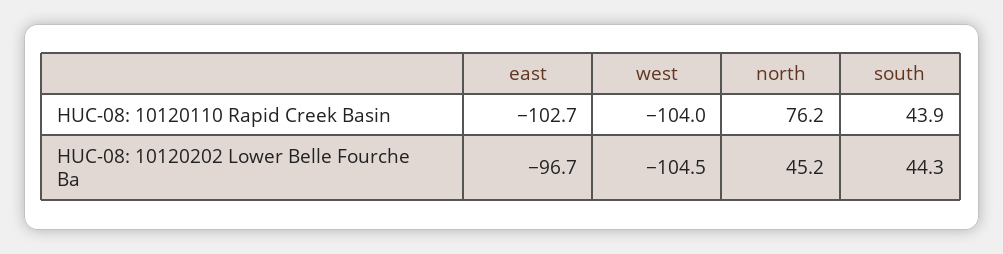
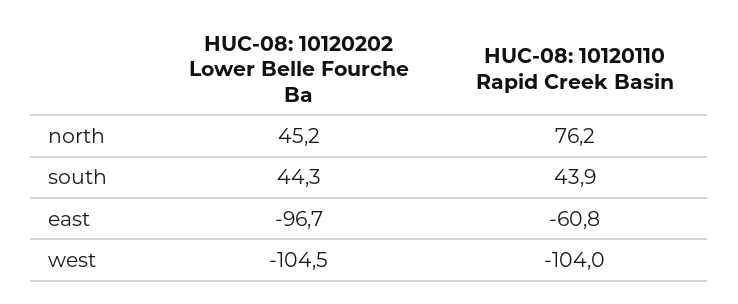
east, HUC-08: 10120110 Rapid Creek Basin: -102.7 -> -60.8

